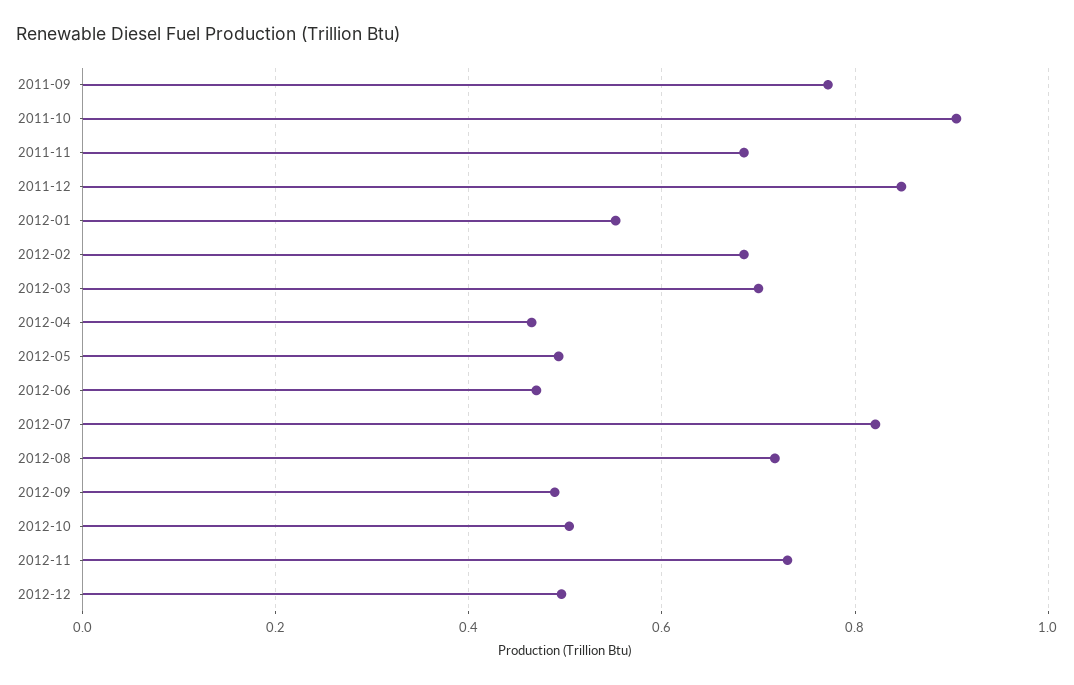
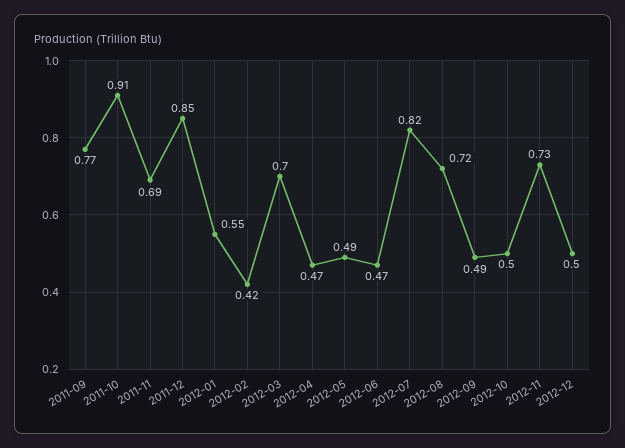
2012-02: 0.68 -> 0.42

